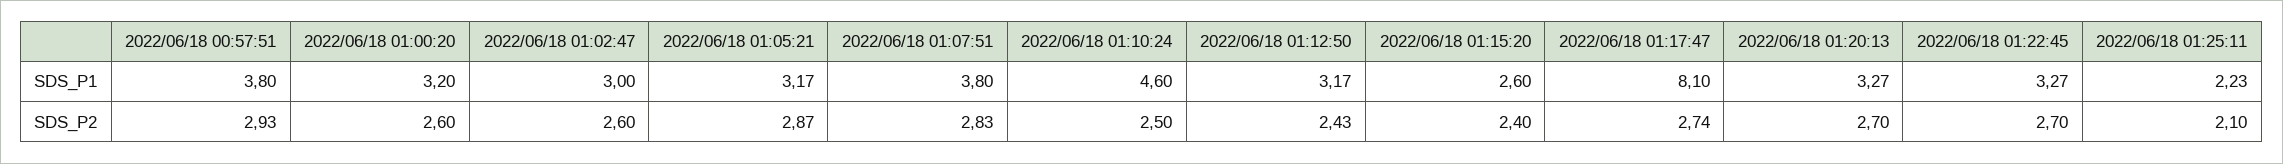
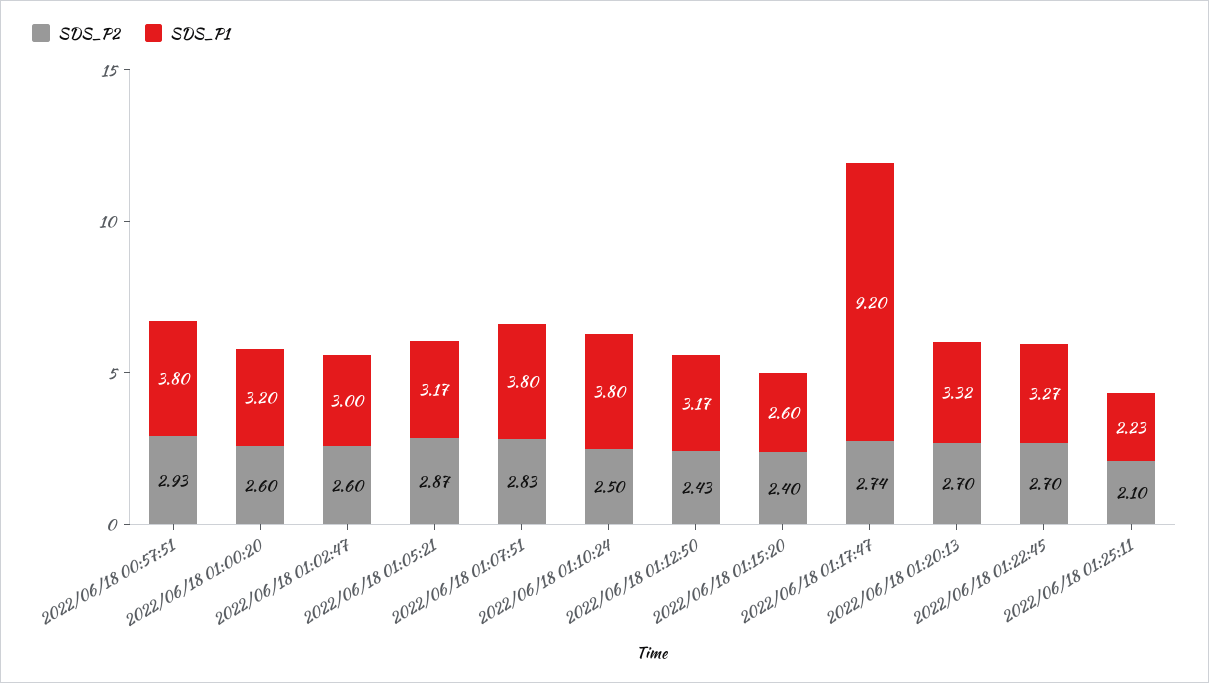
SDS_P1, 2022/06/18 01:10:24: 4.6 -> 3.8
SDS_P1, 2022/06/18 01:17:47: 8.1 -> 9.2
SDS_P1, 2022/06/18 01:20:13: 3.27 -> 3.32

